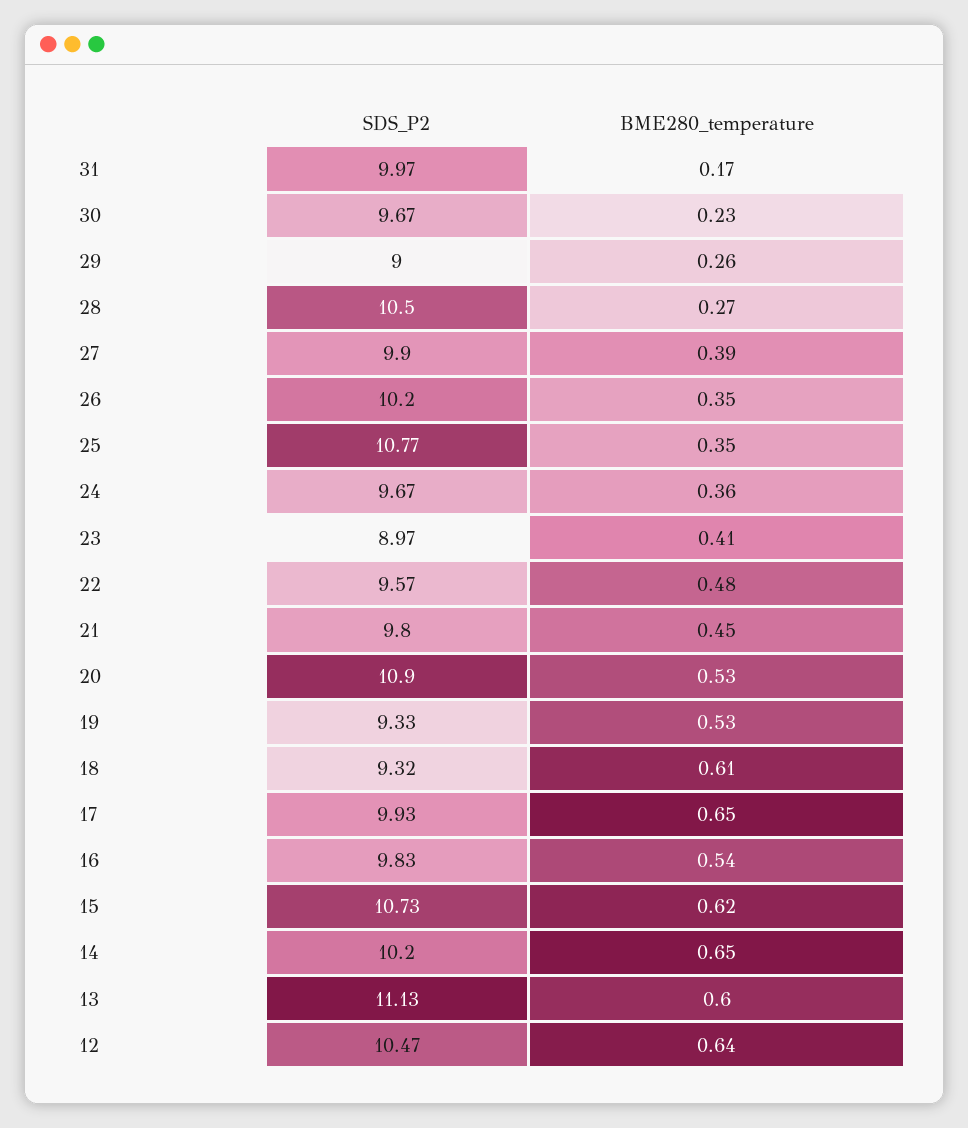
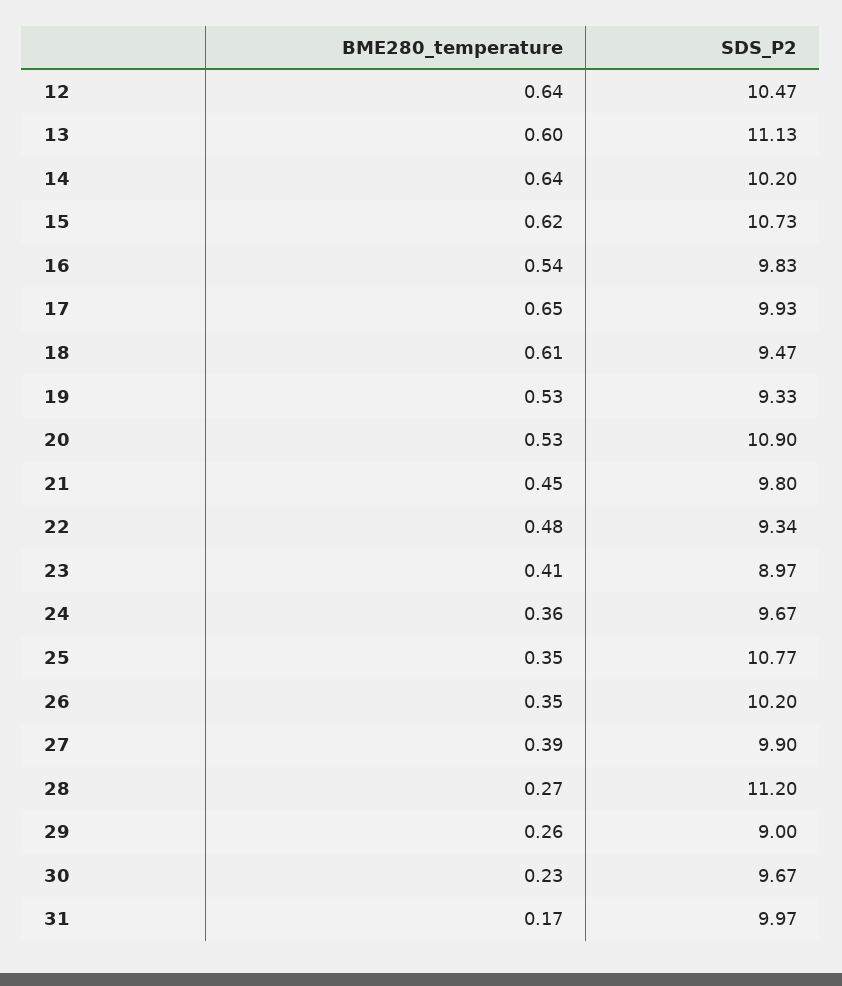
SDS_P2, 28: 10.5 -> 11.2
SDS_P2, 22: 9.57 -> 9.34
SDS_P2, 18: 9.32 -> 9.47
BME280_temperature, 14: 0.65 -> 0.64

